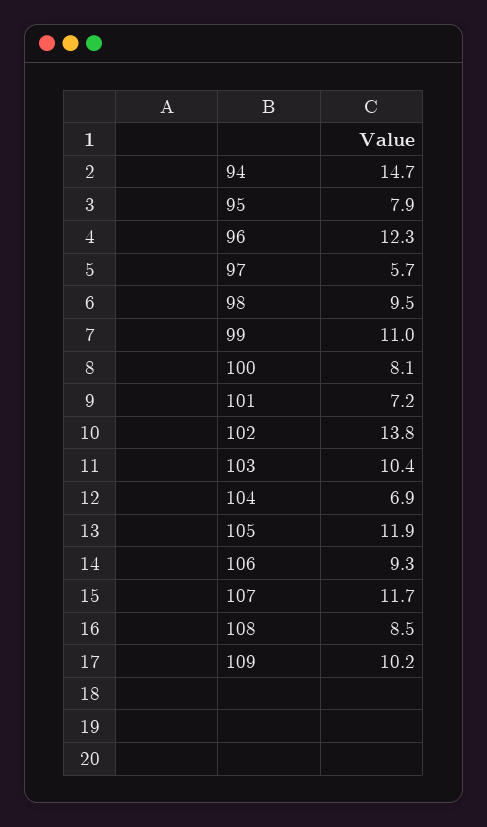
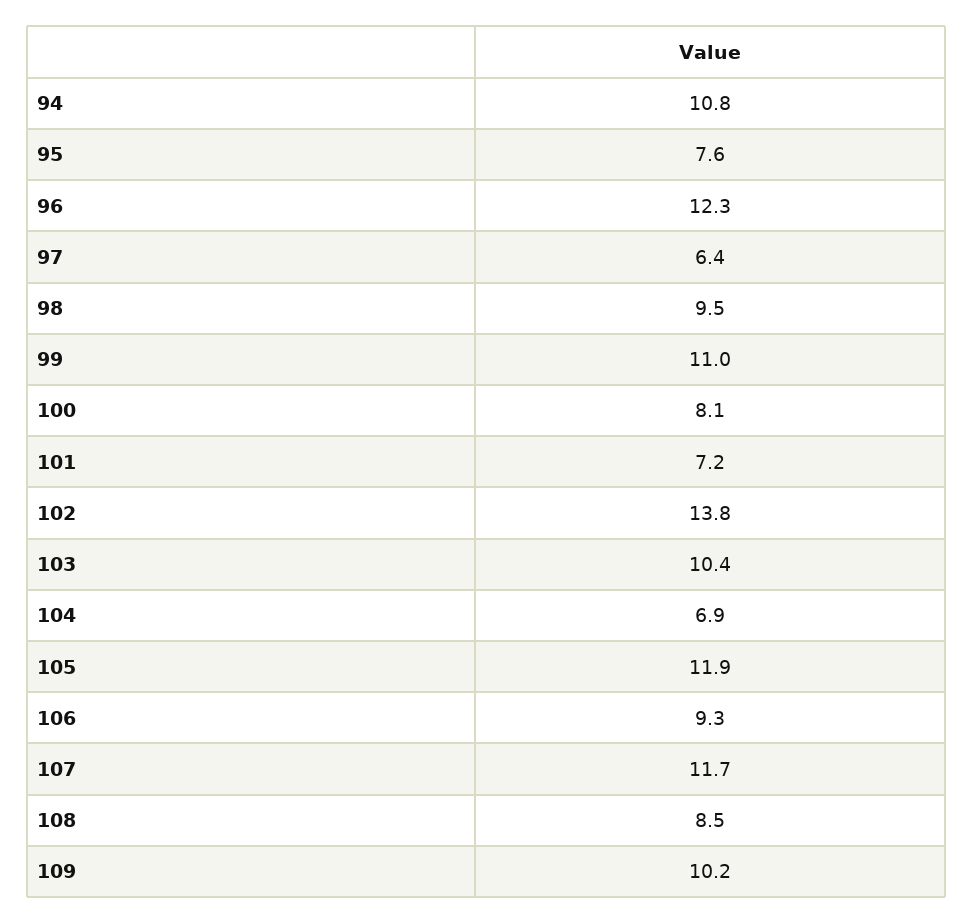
94: 14.7 -> 10.8
95: 7.9 -> 7.6
97: 5.7 -> 6.4

